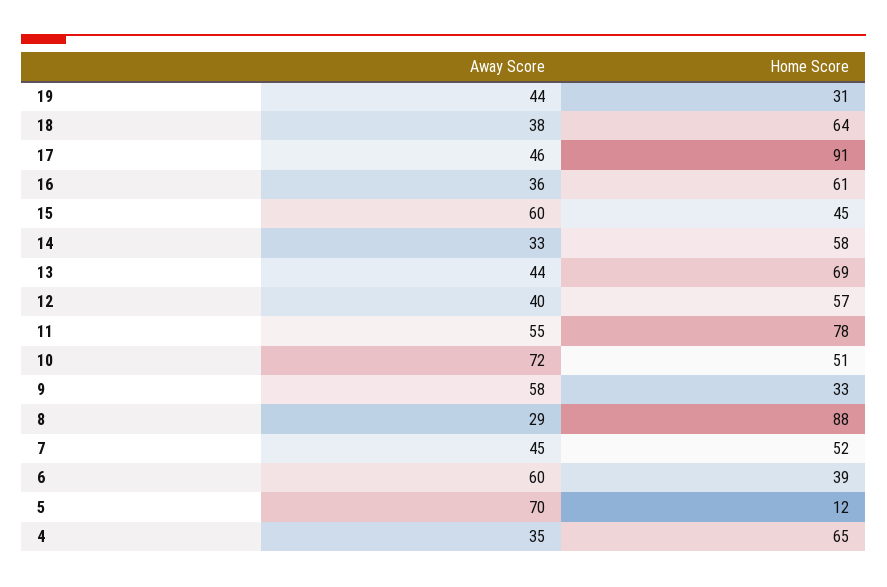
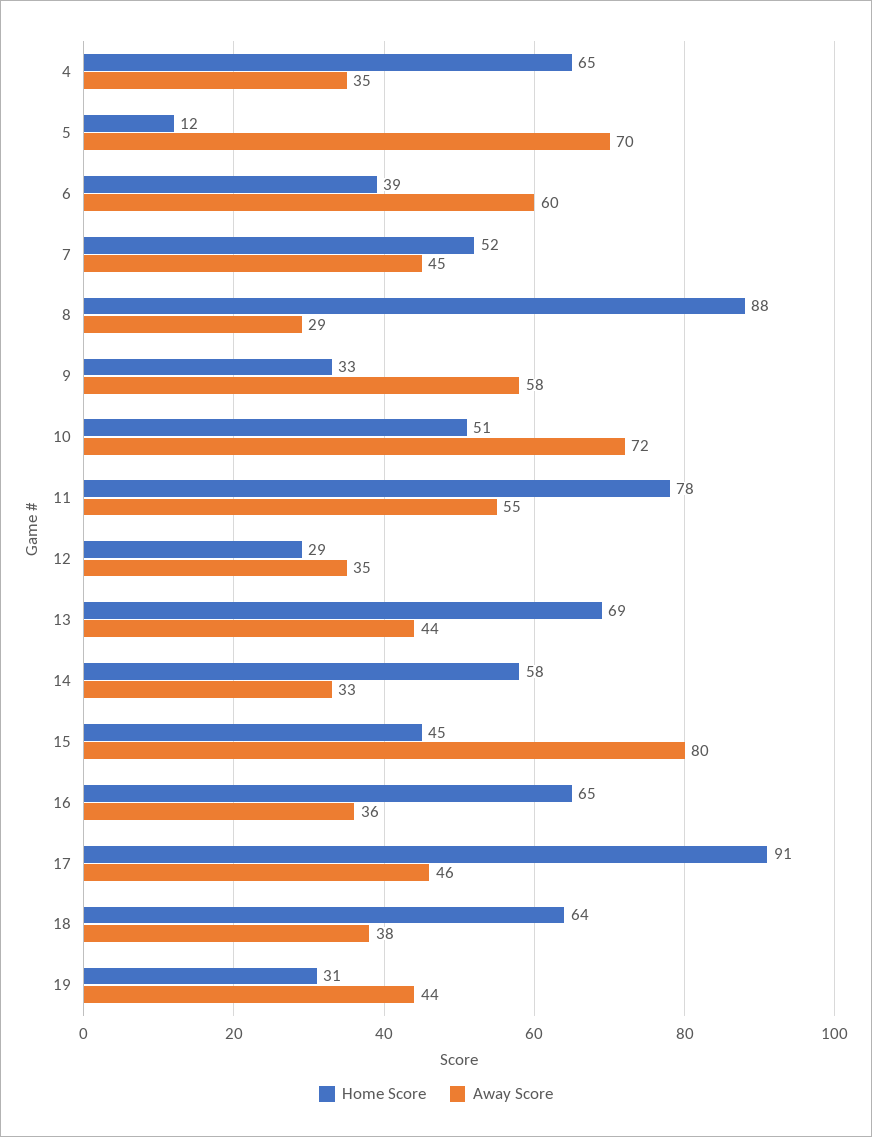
Home Score, 16: 61 -> 65
Away Score, 15: 60 -> 80
Away Score, 12: 40 -> 35
Home Score, 12: 57 -> 29

